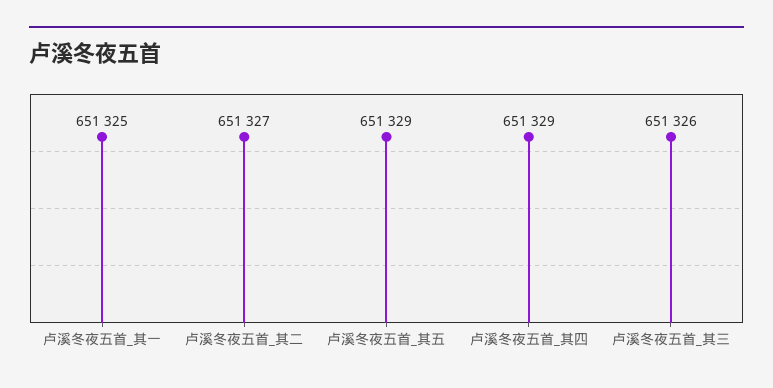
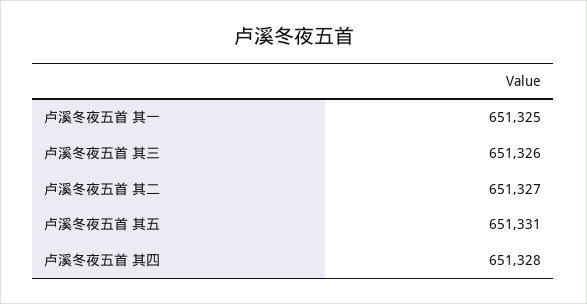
卢溪冬夜五首_其五: 651329 -> 651331
卢溪冬夜五首_其四: 651329 -> 651328

